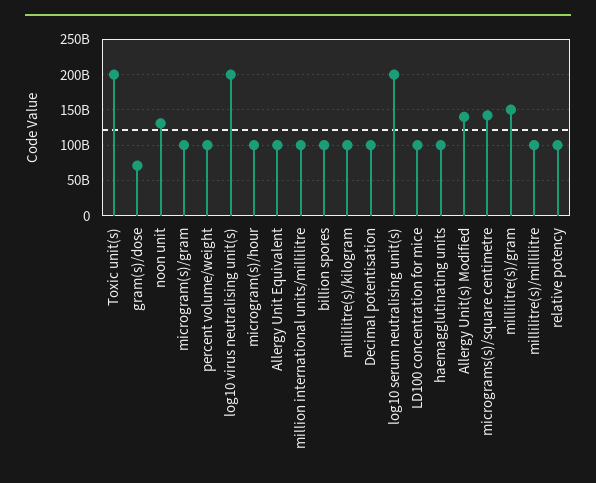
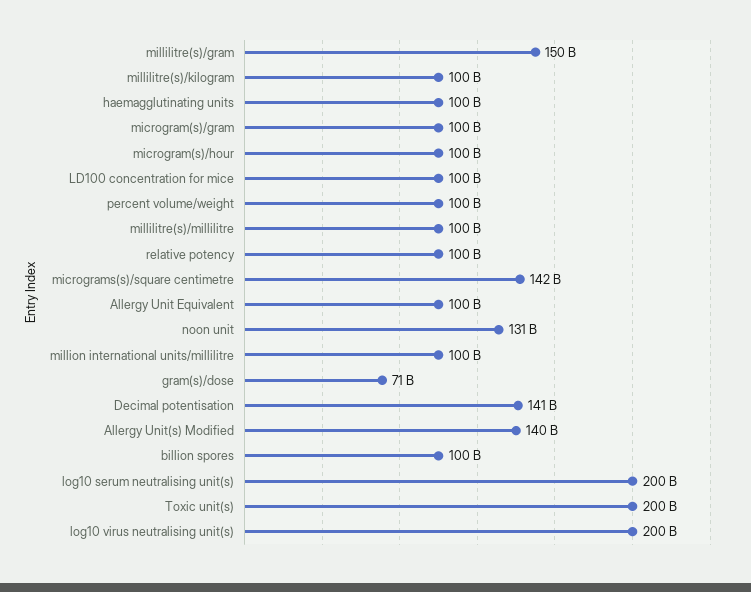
Decimal potentisation: 100000000000 -> 141000000000

